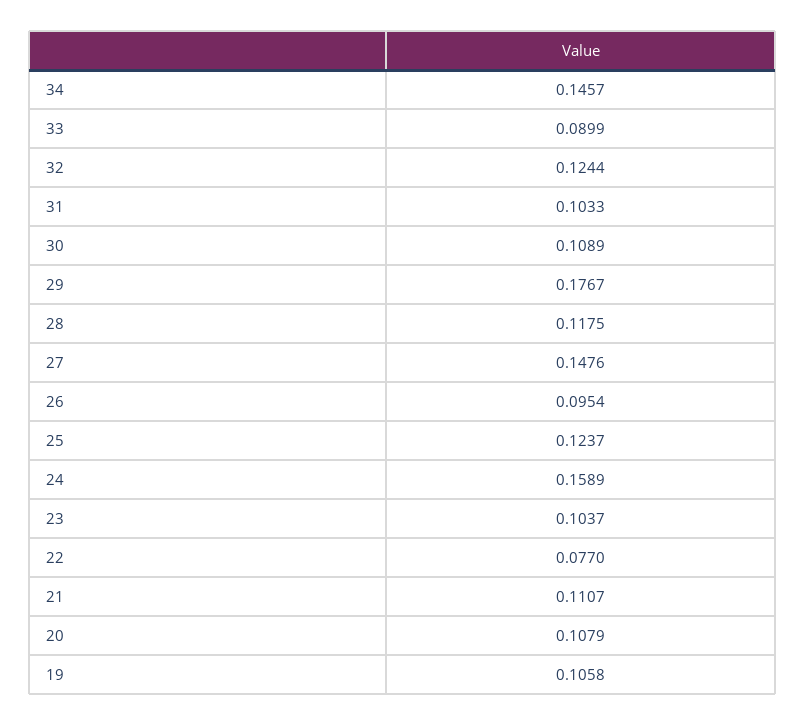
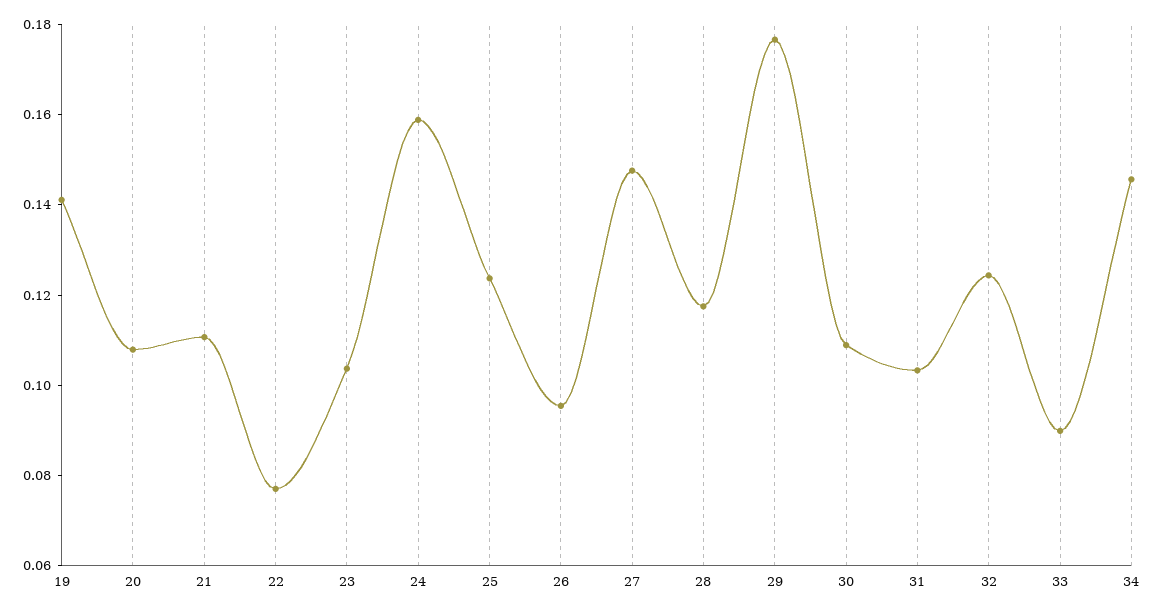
19: 0.1058 -> 0.14

